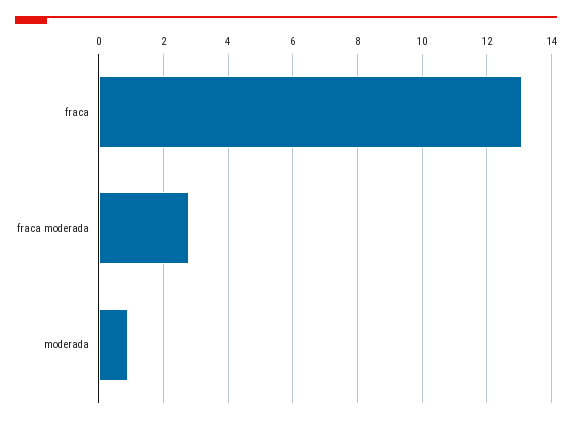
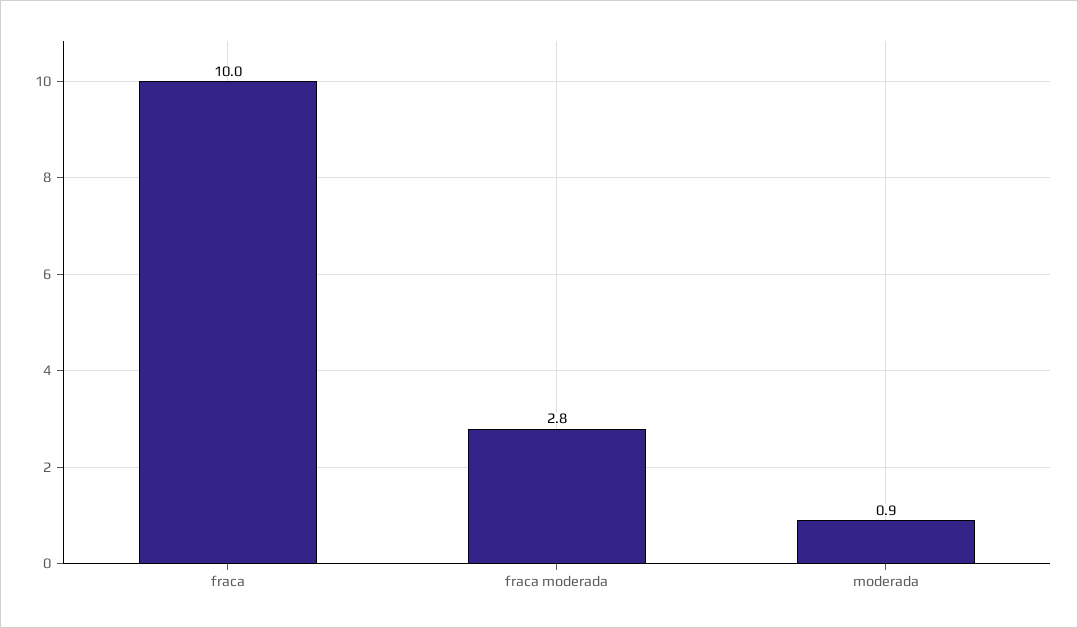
fraca: 13 -> 10

